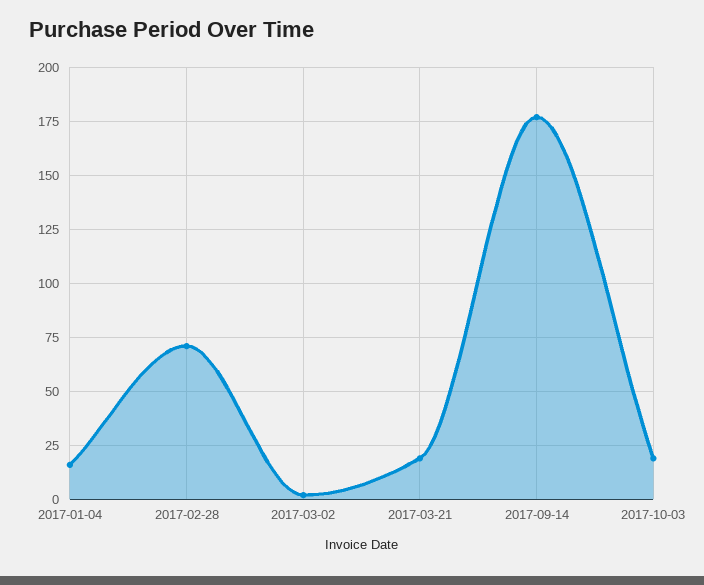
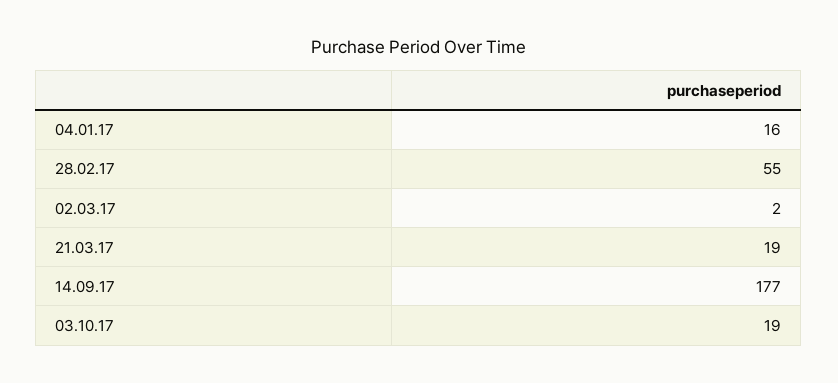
2017-02-28: 70 -> 55

